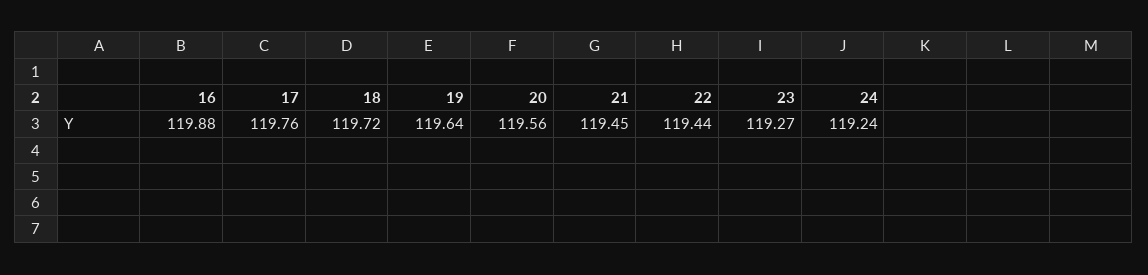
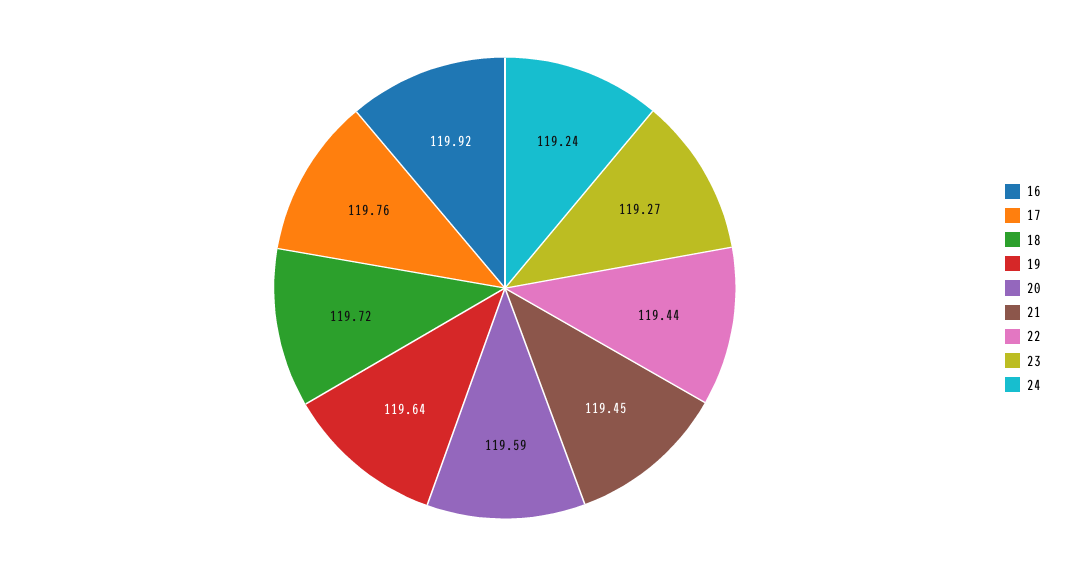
16: 119.88 -> 119.92
20: 119.56 -> 119.59

